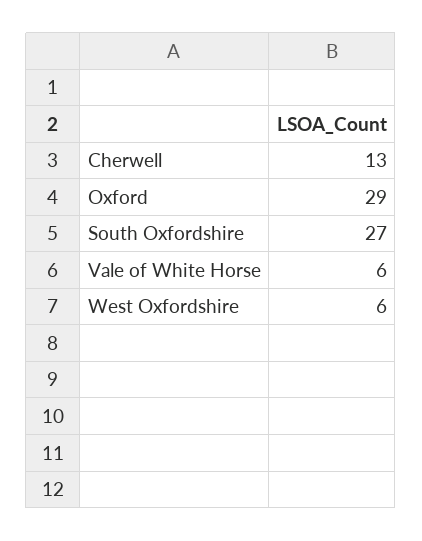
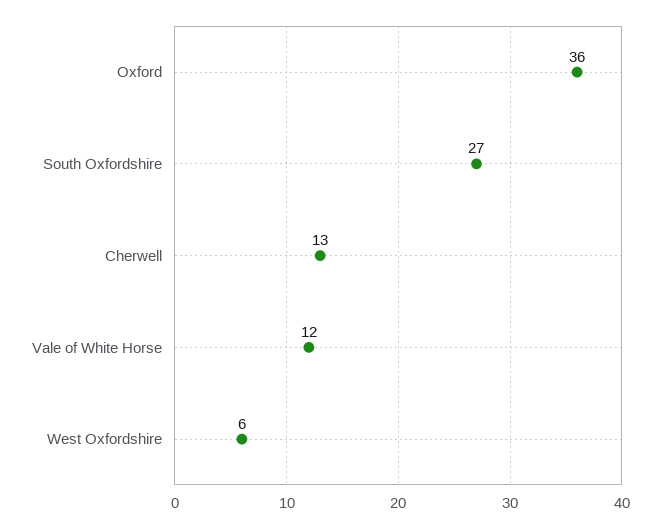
Oxford: 29 -> 36
Vale of White Horse: 6 -> 12

